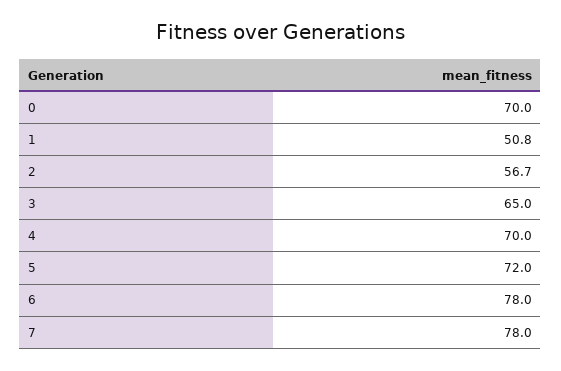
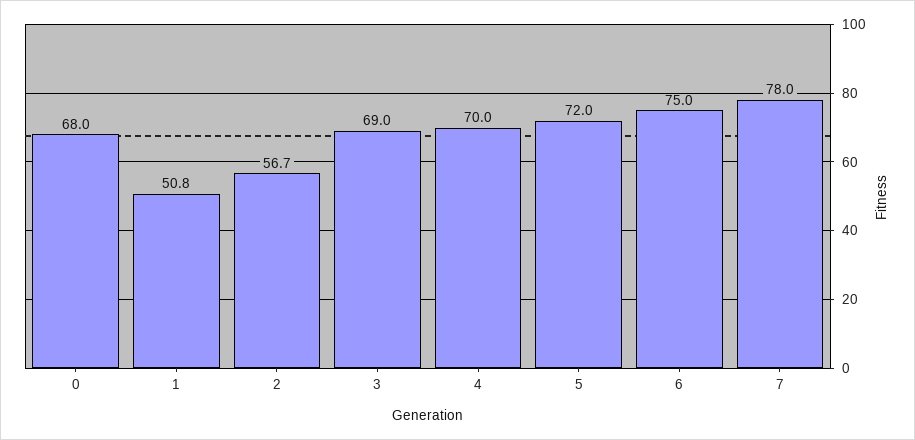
0: 70 -> 68
3: 65 -> 69
6: 78 -> 75

